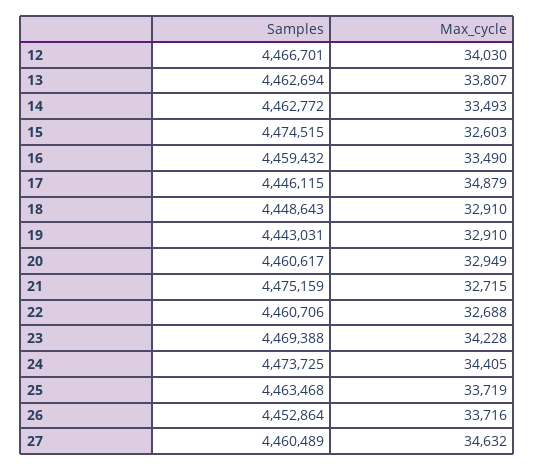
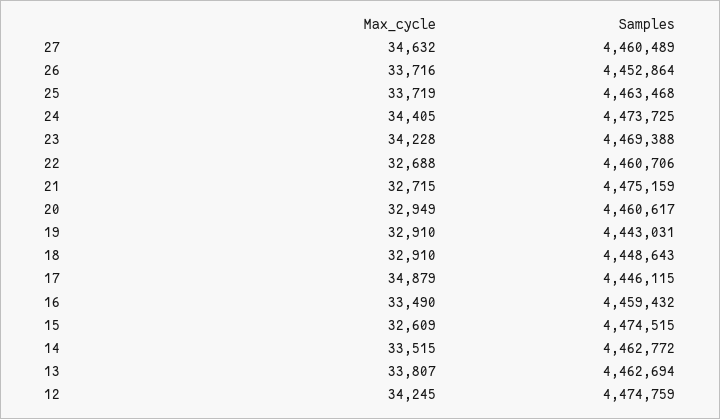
Samples, 12: 4466701 -> 4474759
Max_cycle, 12: 34030 -> 34245
Max_cycle, 14: 33493 -> 33515
Max_cycle, 15: 32603 -> 32609

